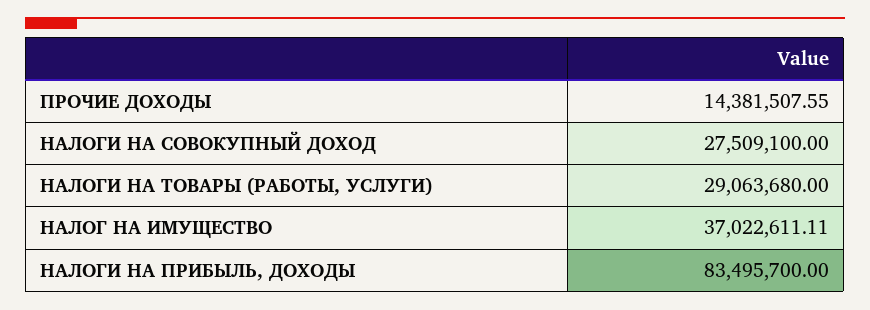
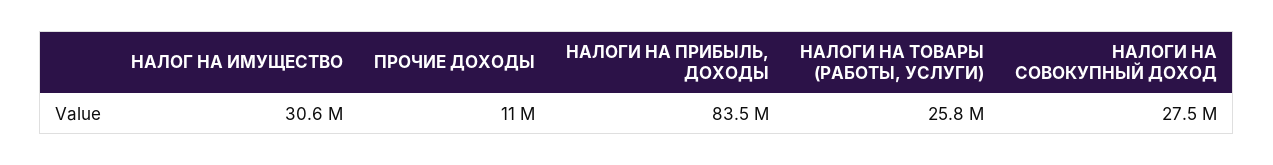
ПРОЧИЕ ДОХОДЫ: 14381507.55 -> 11000000
НАЛОГИ НА ТОВАРЫ (РАБОТЫ, УСЛУГИ): 29063680 -> 25800000
НАЛОГ НА ИМУЩЕСТВО: 37022611.11 -> 30600000

